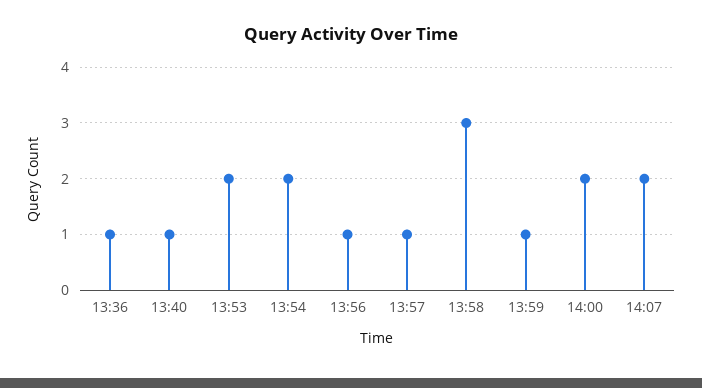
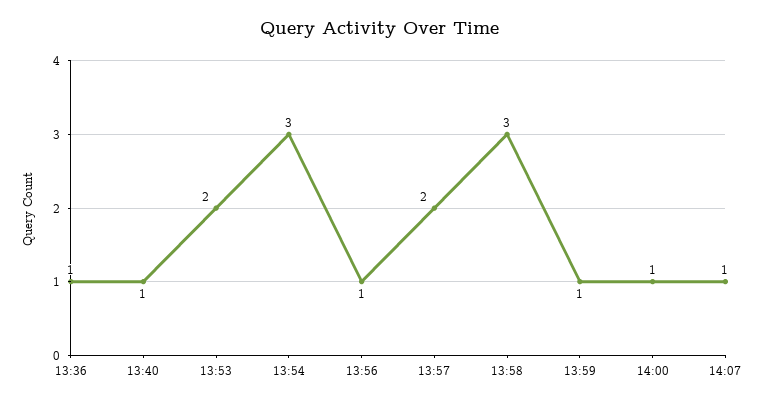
13:54: 2 -> 3
13:57: 1 -> 2
14:00: 2 -> 1
14:07: 2 -> 1

